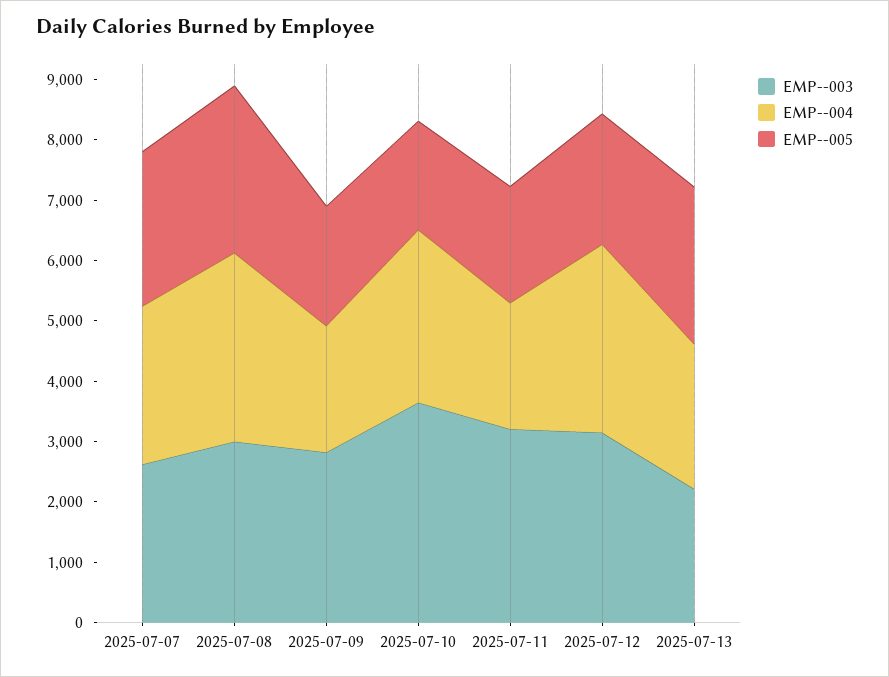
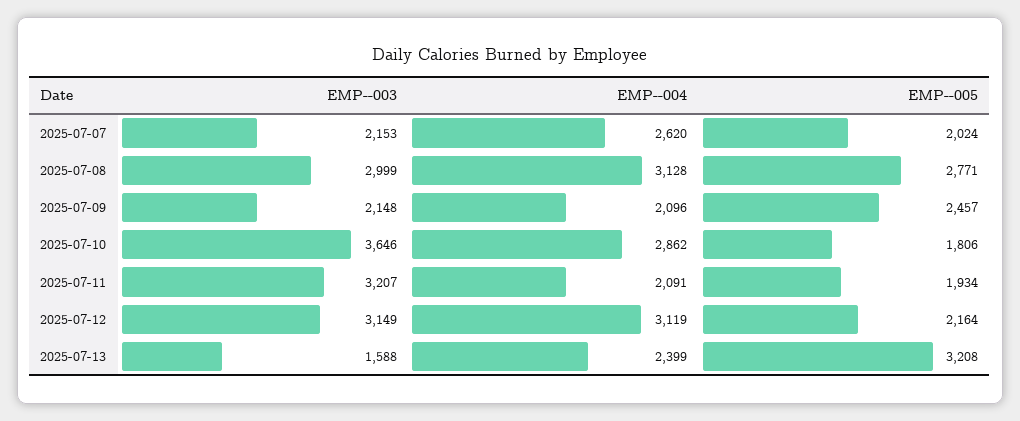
EMP--003, 2025-07-07: 2600 -> 2153
EMP--005, 2025-07-07: 2600 -> 2024
EMP--003, 2025-07-09: 2800 -> 2148
EMP--005, 2025-07-09: 2000 -> 2457
EMP--003, 2025-07-13: 2200 -> 1588
EMP--005, 2025-07-13: 2600 -> 3208

